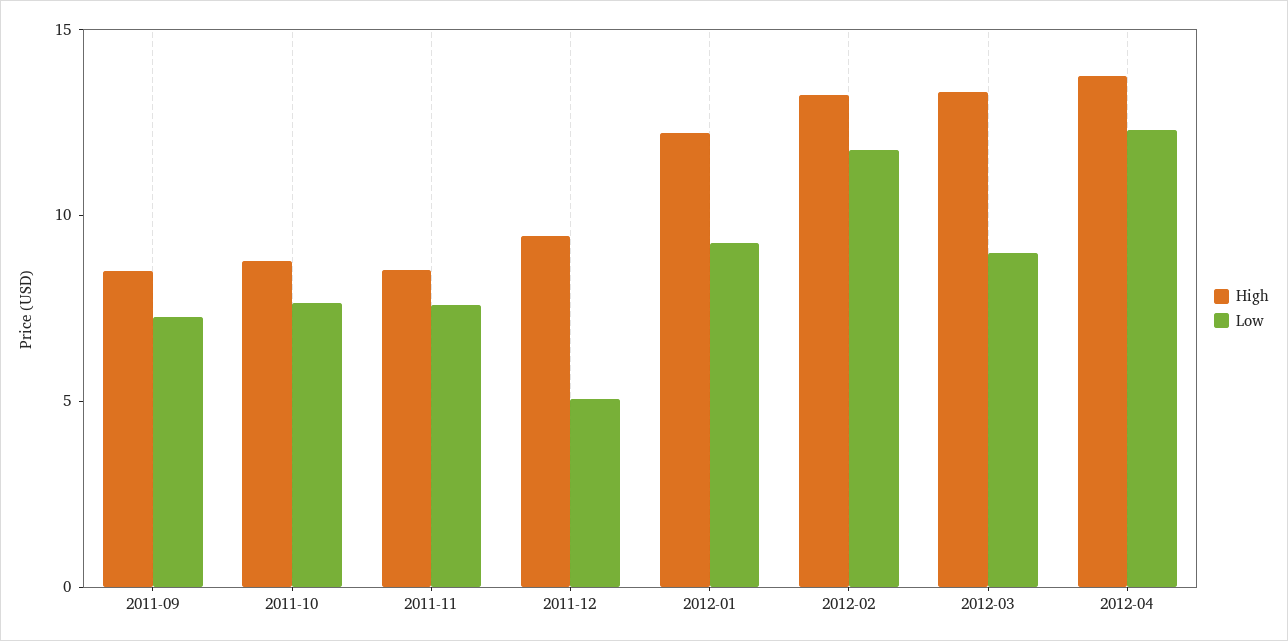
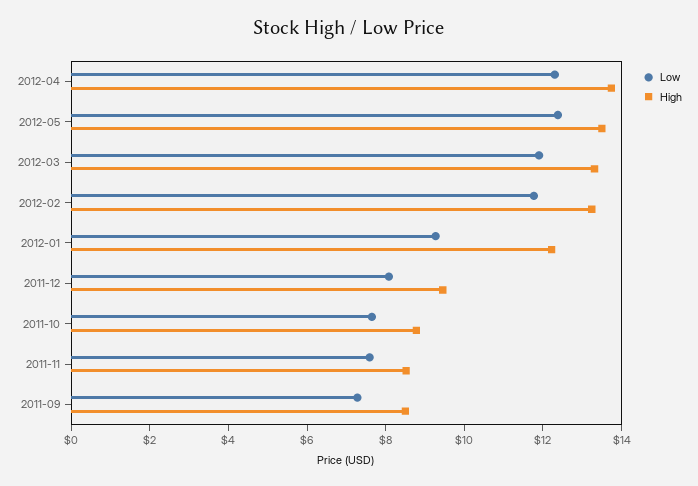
Low, 2011-12: 5 -> 8
Low, 2012-03: 9 -> 12
Low, 2012-05: none -> 12.5
High, 2012-05: none -> 13.5

